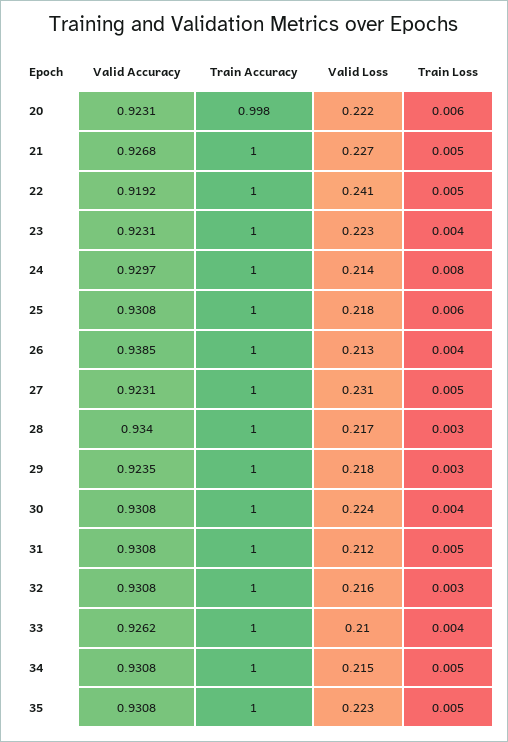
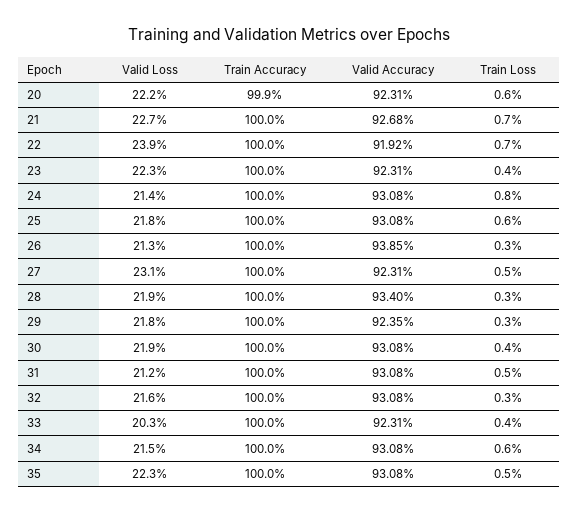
Train Accuracy, 20: 0.998 -> 0.999
Train Loss, 21: 0.005 -> 0.007
Valid Loss, 22: 0.241 -> 0.239
Train Loss, 22: 0.005 -> 0.007
Valid Accuracy, 24: 0.9297 -> 0.9308
Train Loss, 26: 0.004 -> 0.003
Valid Loss, 28: 0.217 -> 0.219
Valid Loss, 30: 0.224 -> 0.219
Valid Accuracy, 33: 0.9262 -> 0.9231
Valid Loss, 33: 0.21 -> 0.203
Train Loss, 34: 0.005 -> 0.006

